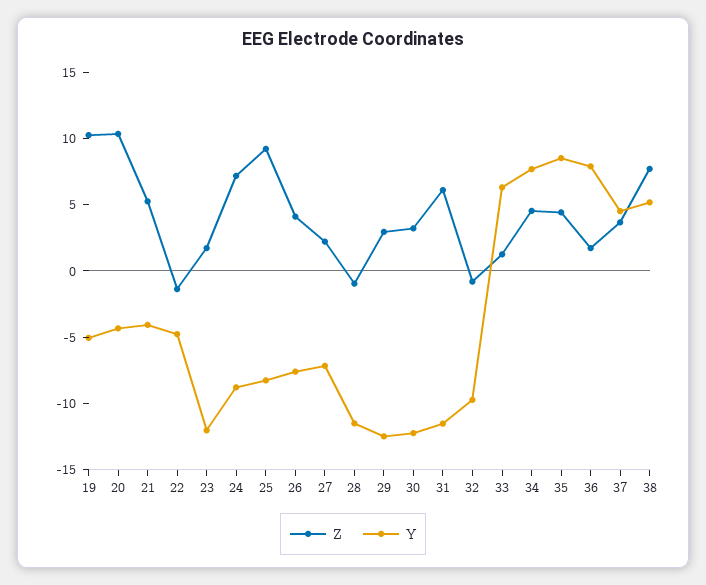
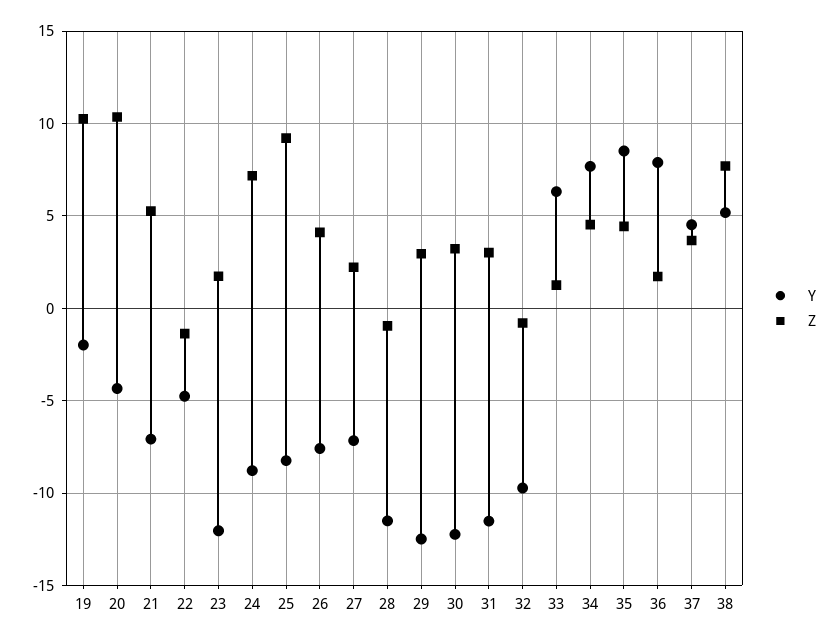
Y, 19: -5 -> -2
Y, 21: -4 -> -7
Z, 31: 6 -> 3

